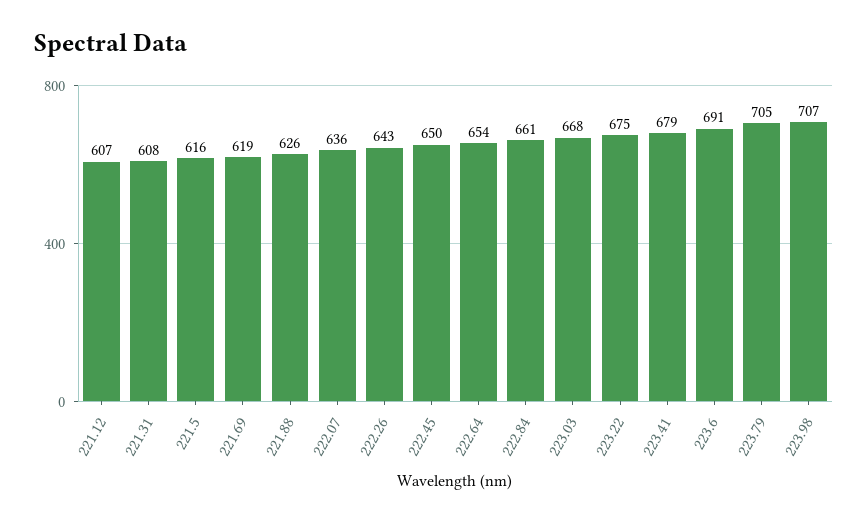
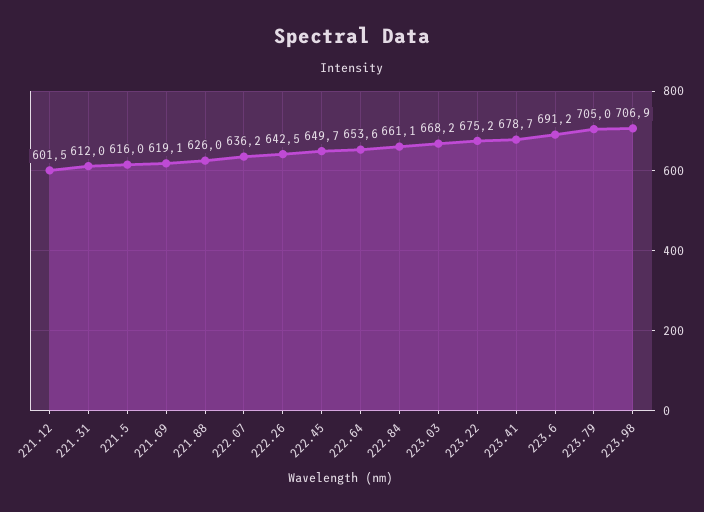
221.12: 607 -> 601.5
221.31: 608 -> 612

